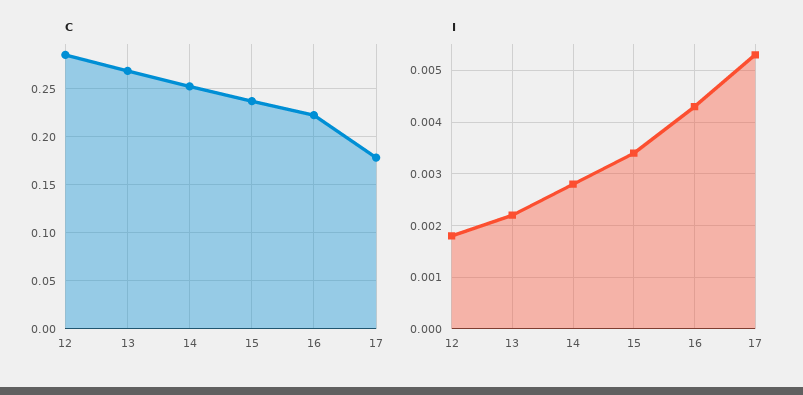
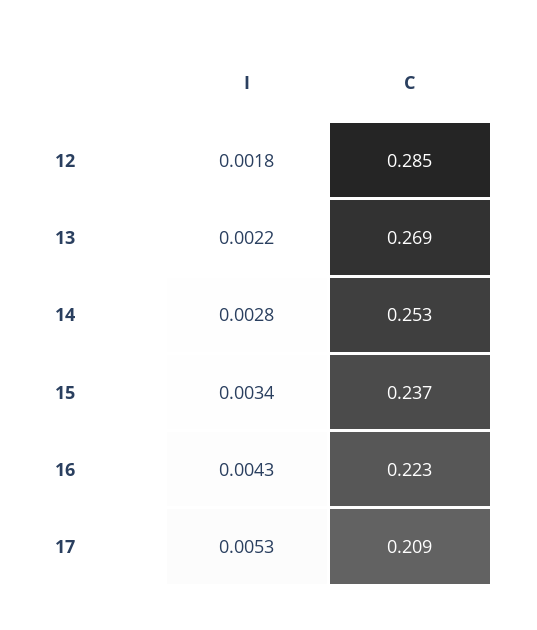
C, 17: 0.18 -> 0.209

